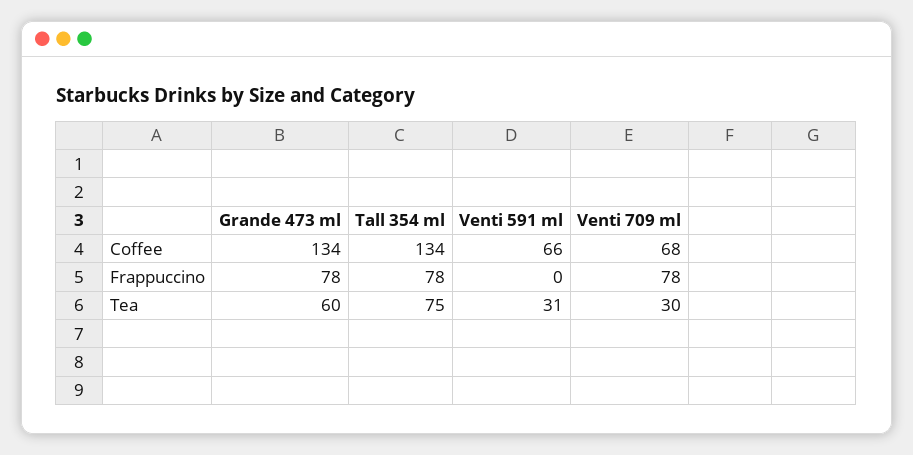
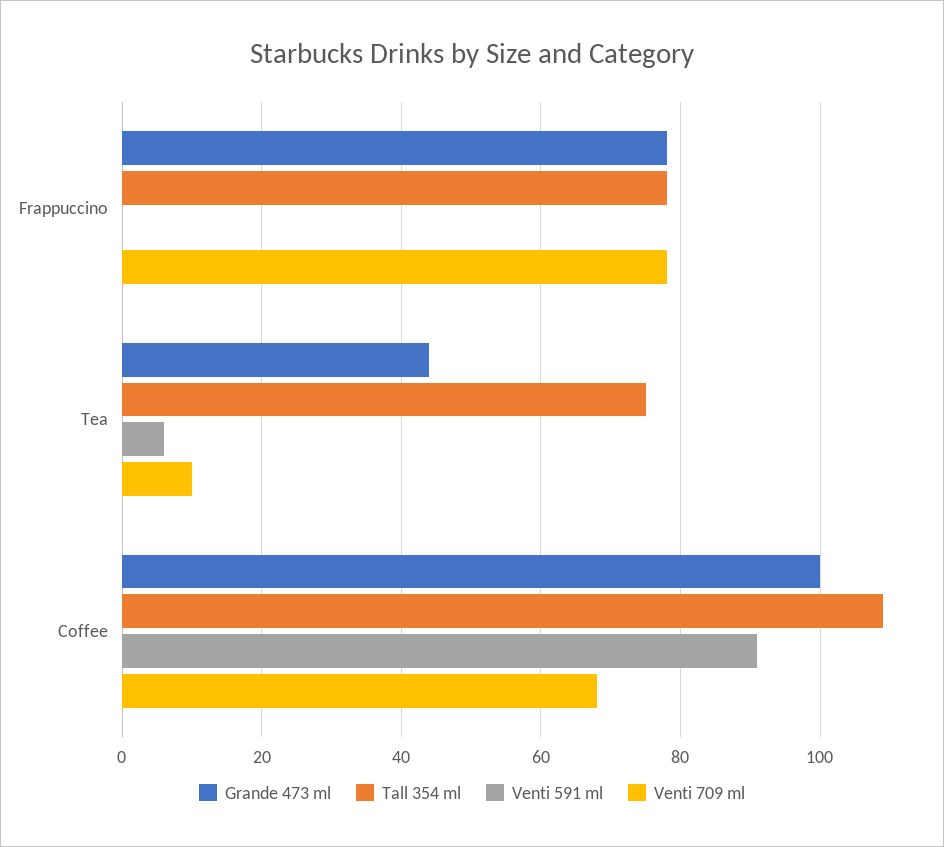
Grande 473 ml, Coffee: 134 -> 100
Tall 354 ml, Coffee: 134 -> 110
Venti 591 ml, Coffee: 66 -> 90
Grande 473 ml, Tea: 60 -> 45
Venti 591 ml, Tea: 31 -> 5
Venti 709 ml, Tea: 30 -> 10

